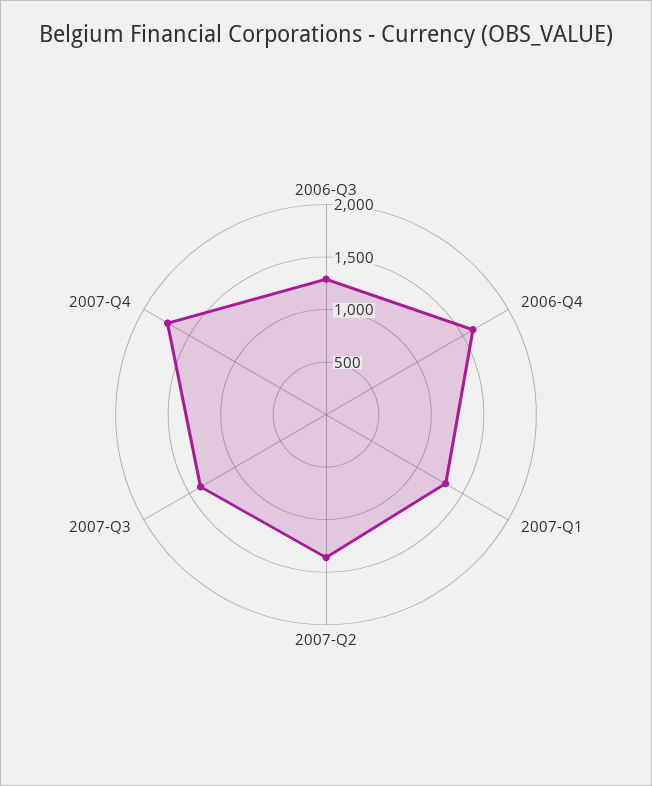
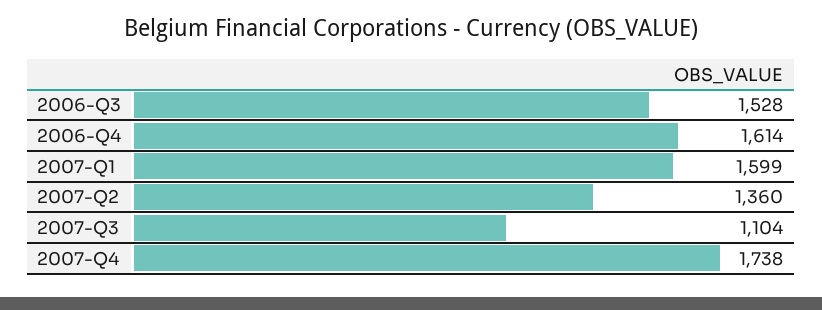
2006-Q3: 1300 -> 1528
2007-Q1: 1300 -> 1599
2007-Q3: 1400 -> 1104

